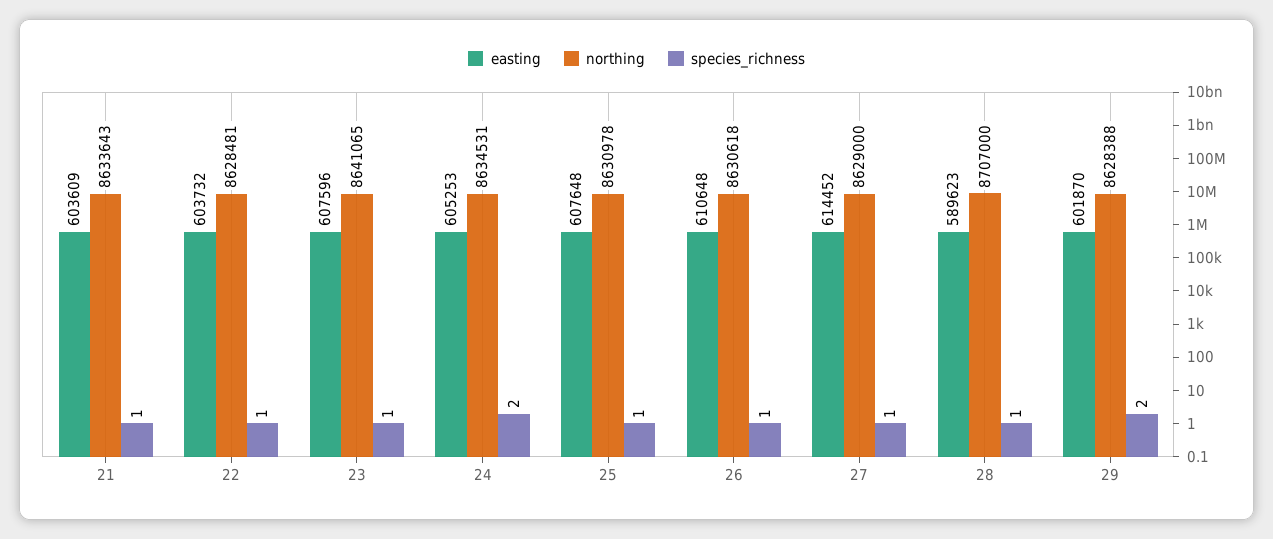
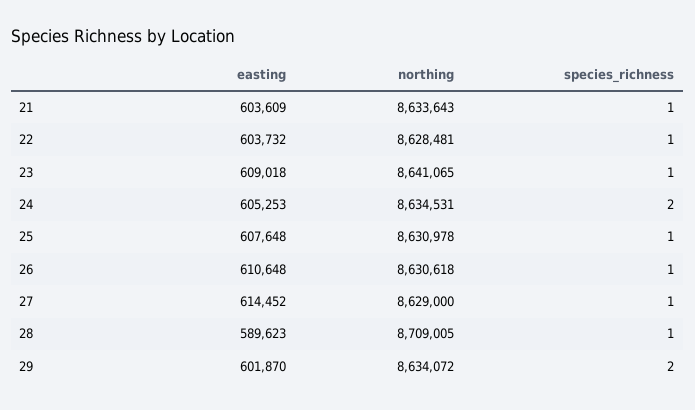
easting, 23: 607596 -> 609018
northing, 28: 8707000 -> 8709005
northing, 29: 8628388 -> 8634072

